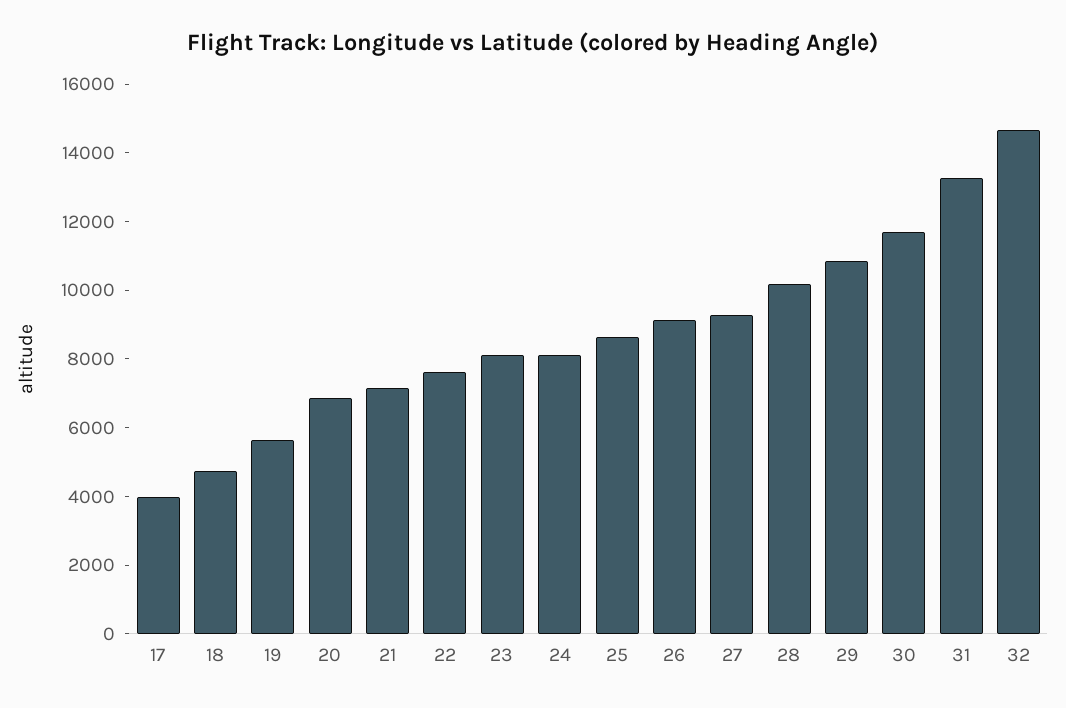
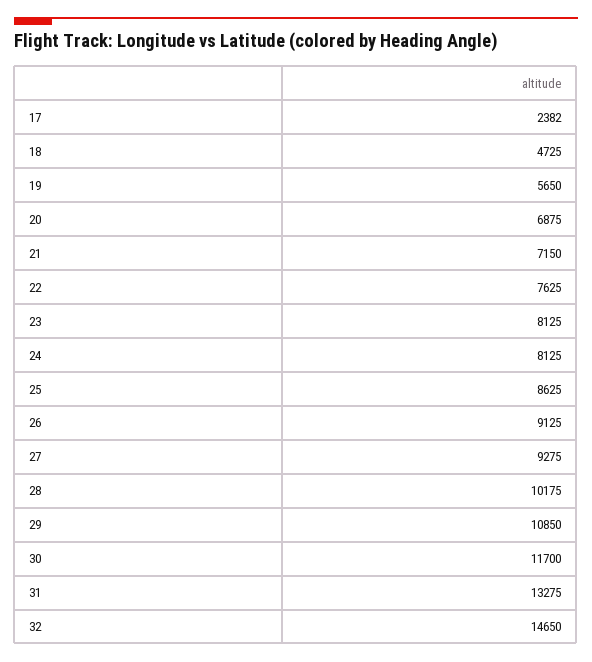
17: 4000 -> 2382

